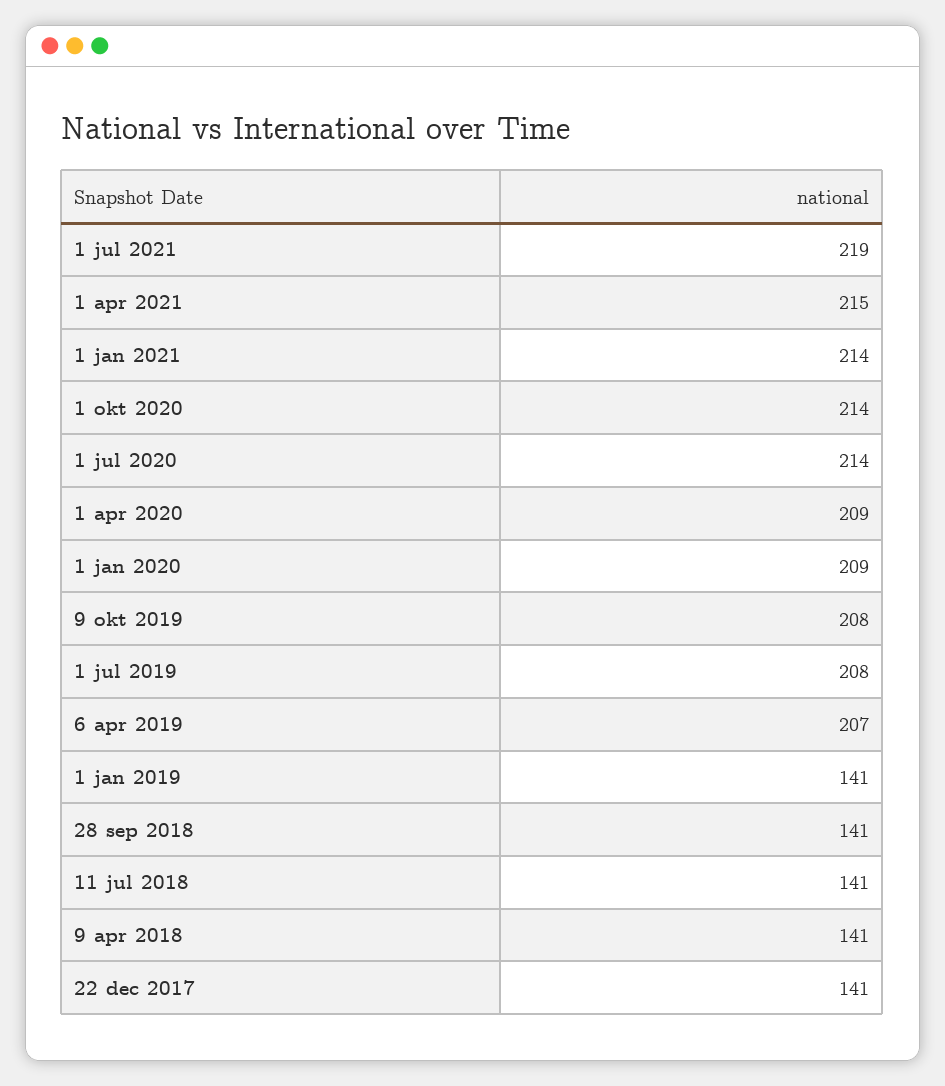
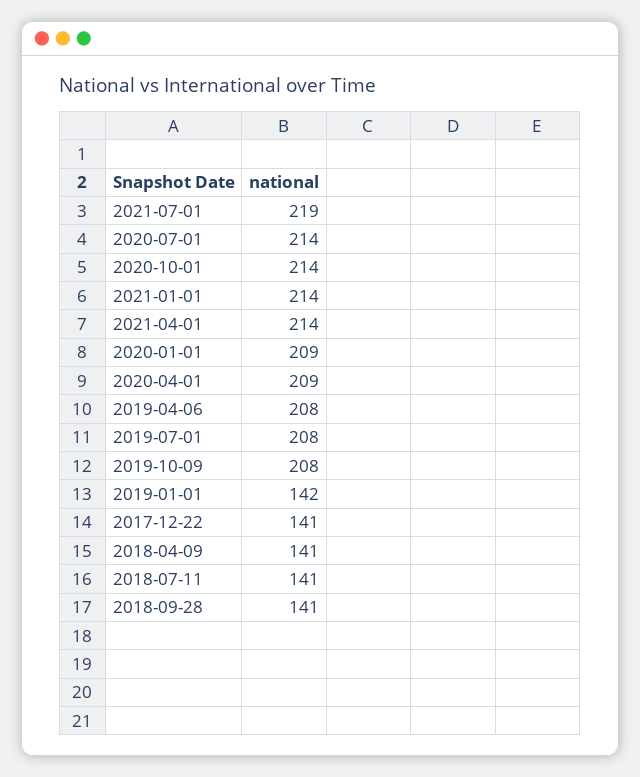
1 apr 2021: 215 -> 214
6 apr 2019: 207 -> 208
1 jan 2019: 141 -> 142

